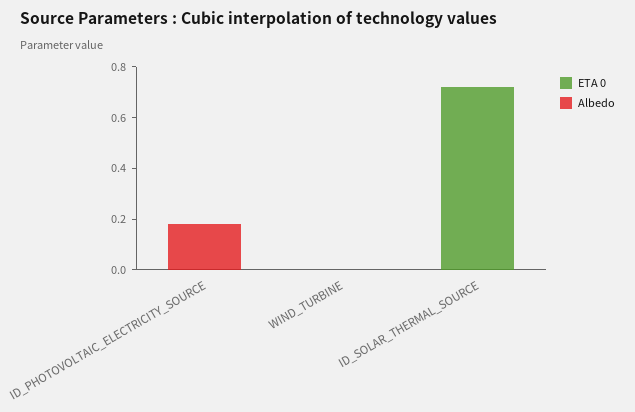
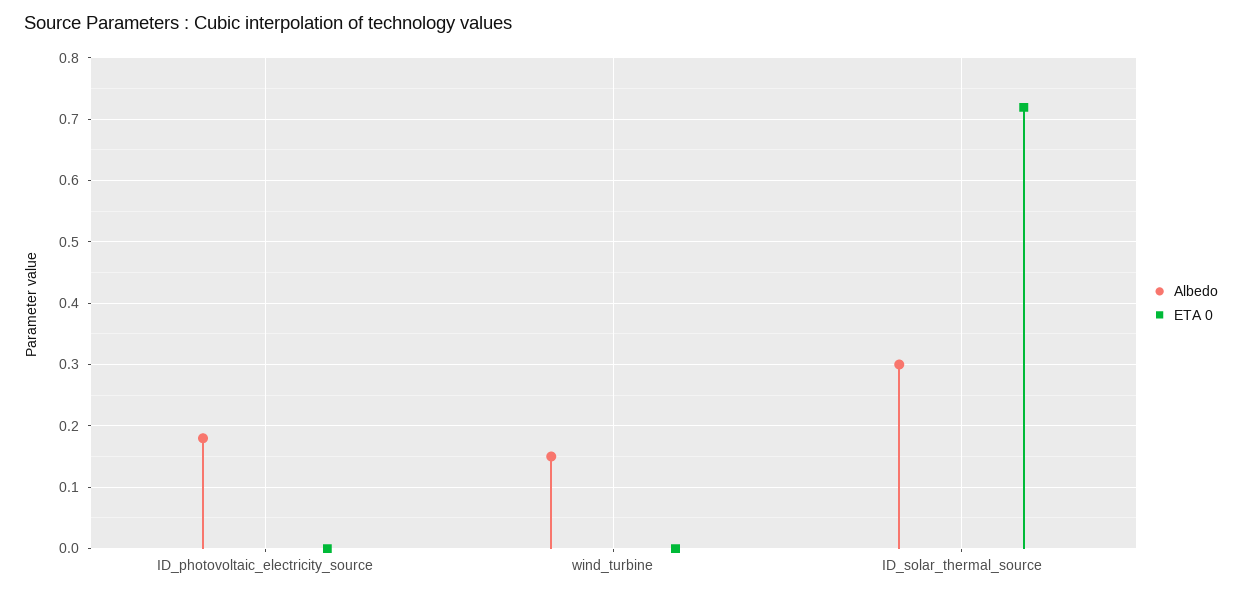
Albedo, WIND_TURBINE: 0 -> 0.15
Albedo, ID_SOLAR_THERMAL_SOURCE: 0 -> 0.3

